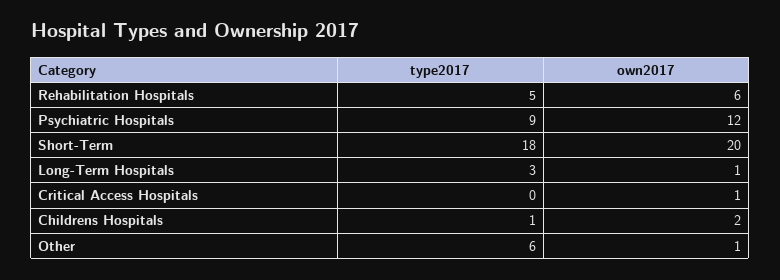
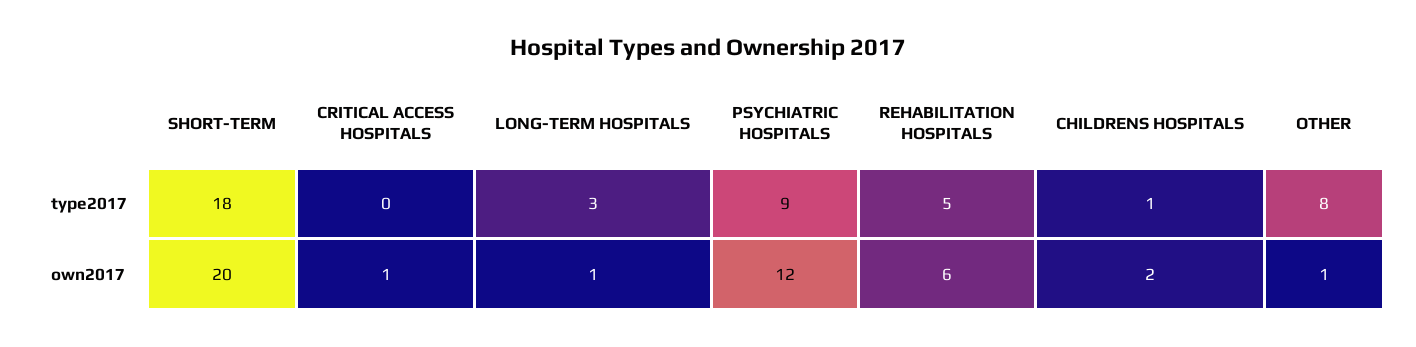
type2017, Other: 6 -> 8

